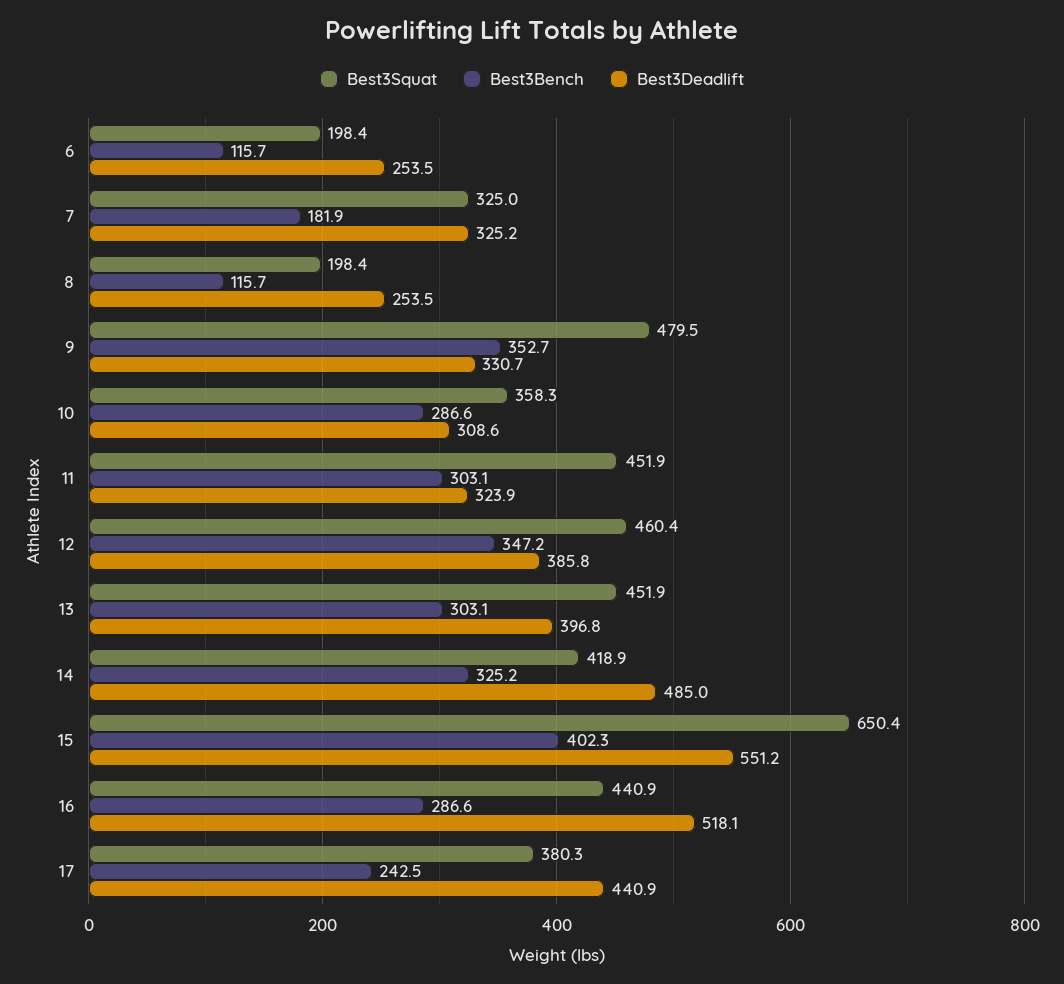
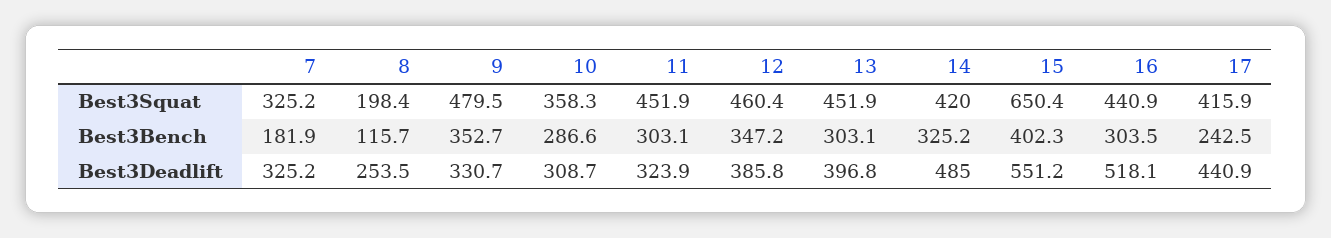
Best3Squat, 6: 198.4 -> none
Best3Bench, 6: 115.7 -> none
Best3Deadlift, 6: 253.5 -> none
Best3Squat, 7: 325 -> 325.2
Best3Deadlift, 10: 308.6 -> 308.7
Best3Squat, 14: 418.9 -> 420
Best3Bench, 16: 286.6 -> 303.5
Best3Squat, 17: 380.3 -> 415.9

